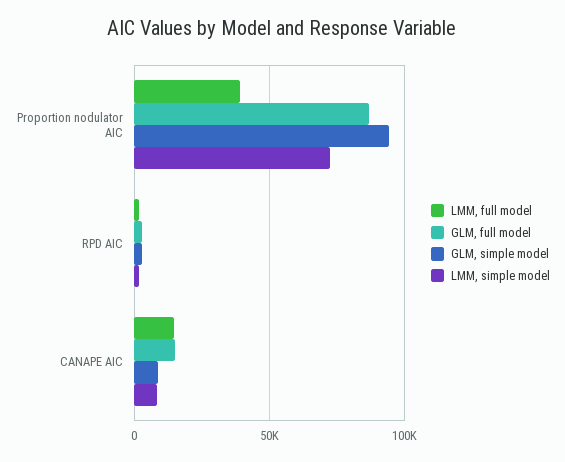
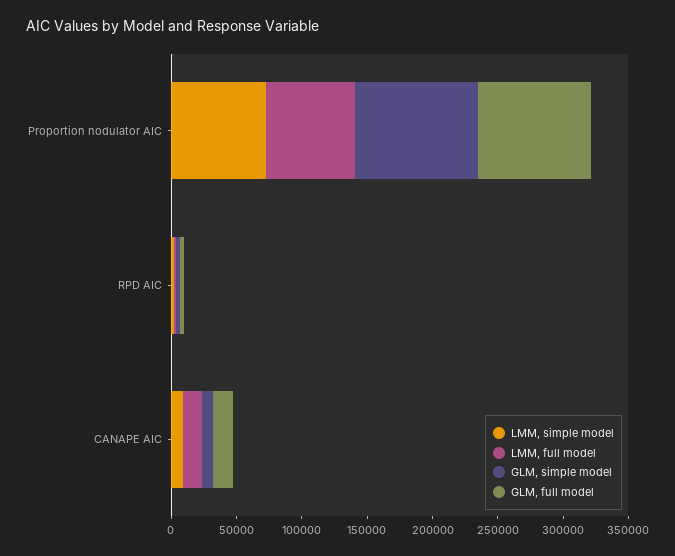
LMM, full model, Proportion nodulator AIC: 40000 -> 70000

